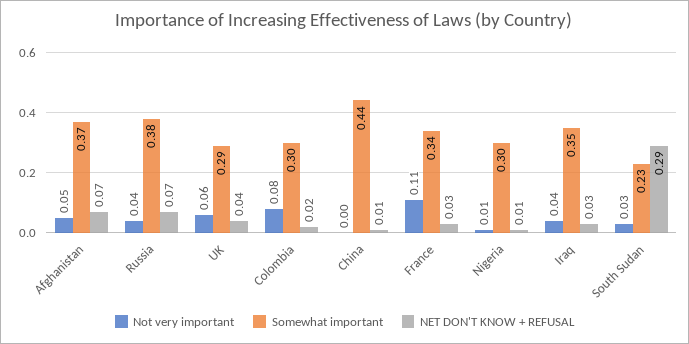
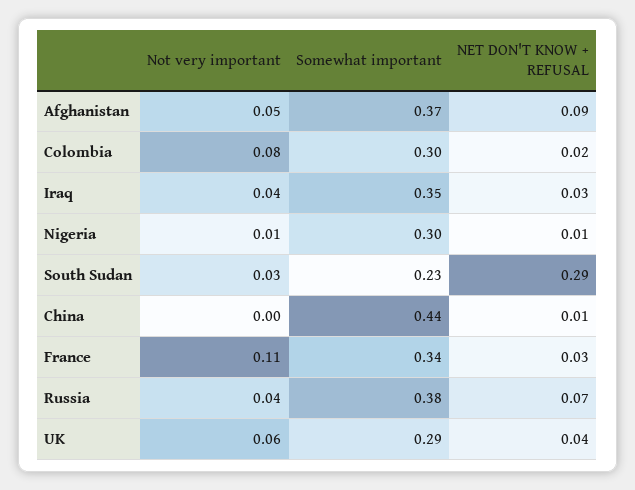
NET DON'T KNOW + REFUSAL, Afghanistan: 0.07 -> 0.09

